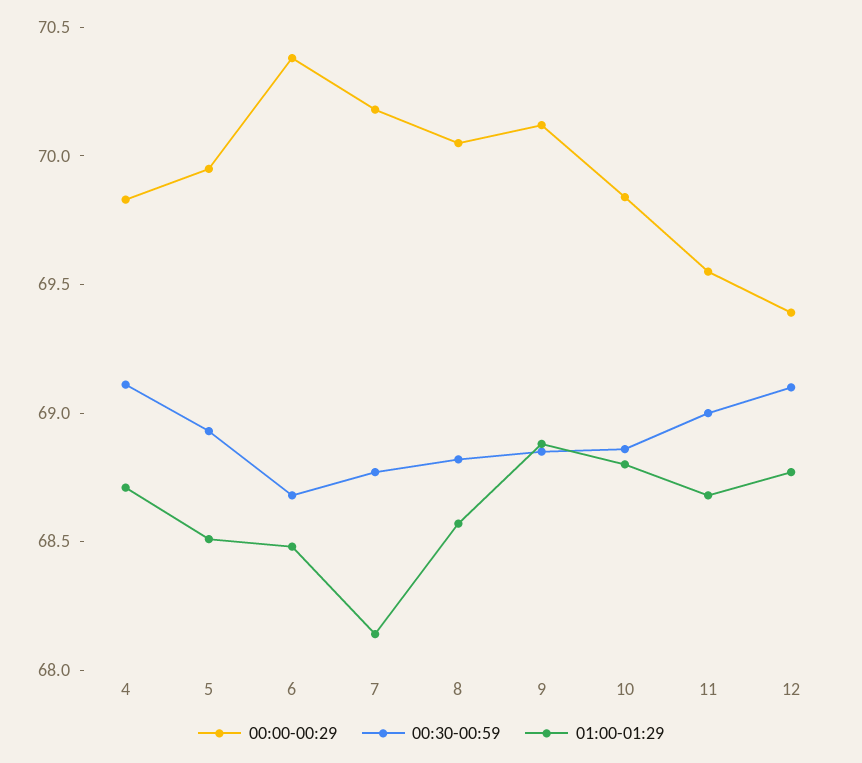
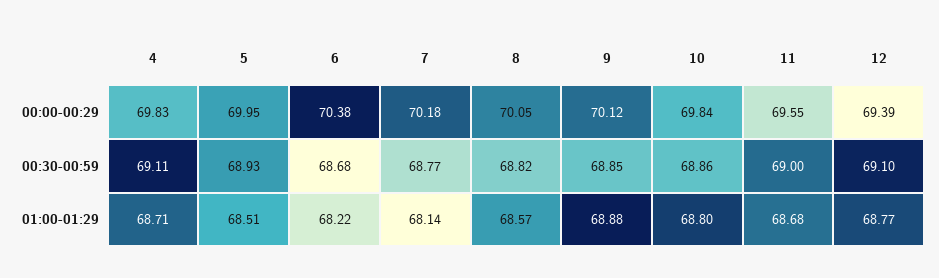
01:00-01:29, 6: 68.5 -> 68.22

